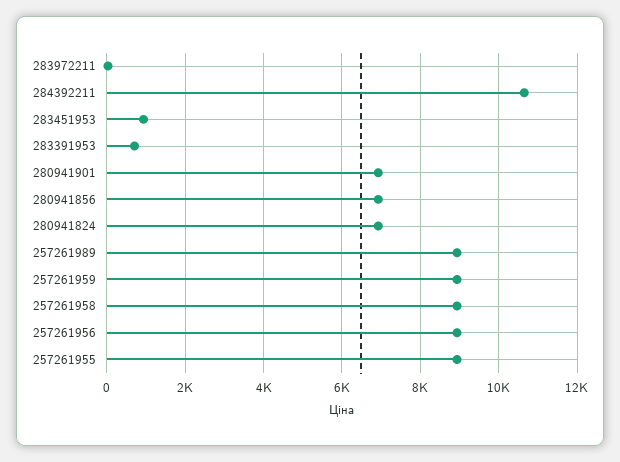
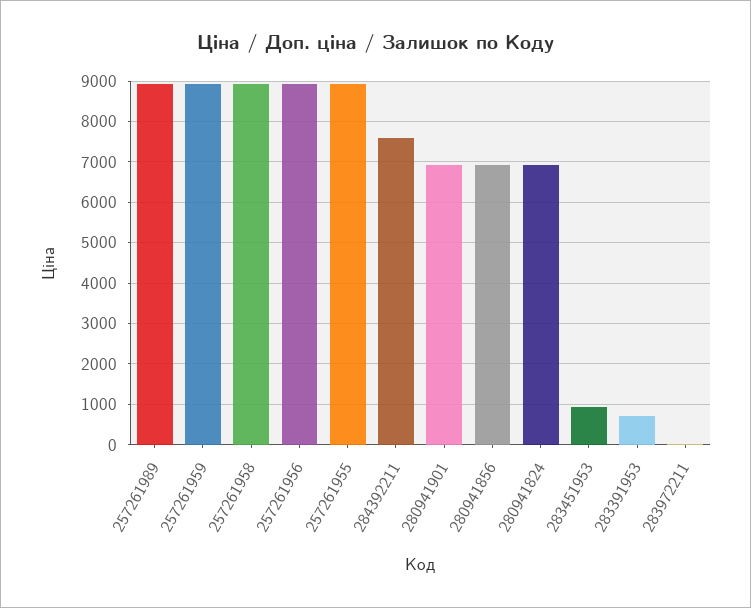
284392211: 10600 -> 7600

